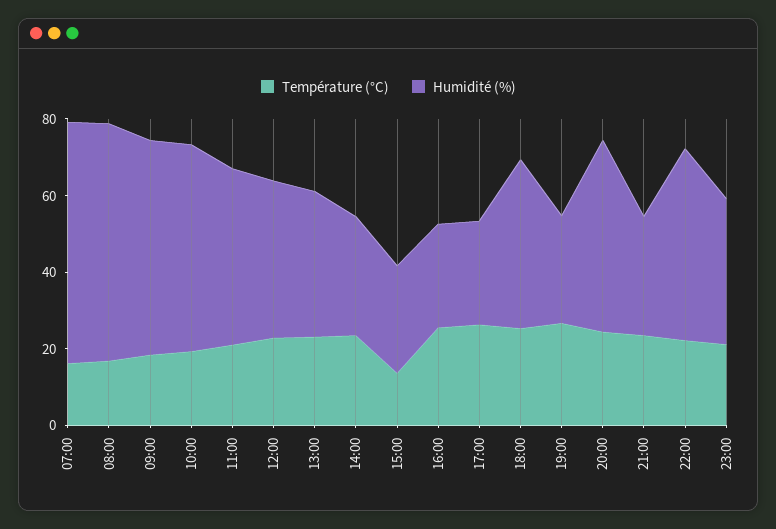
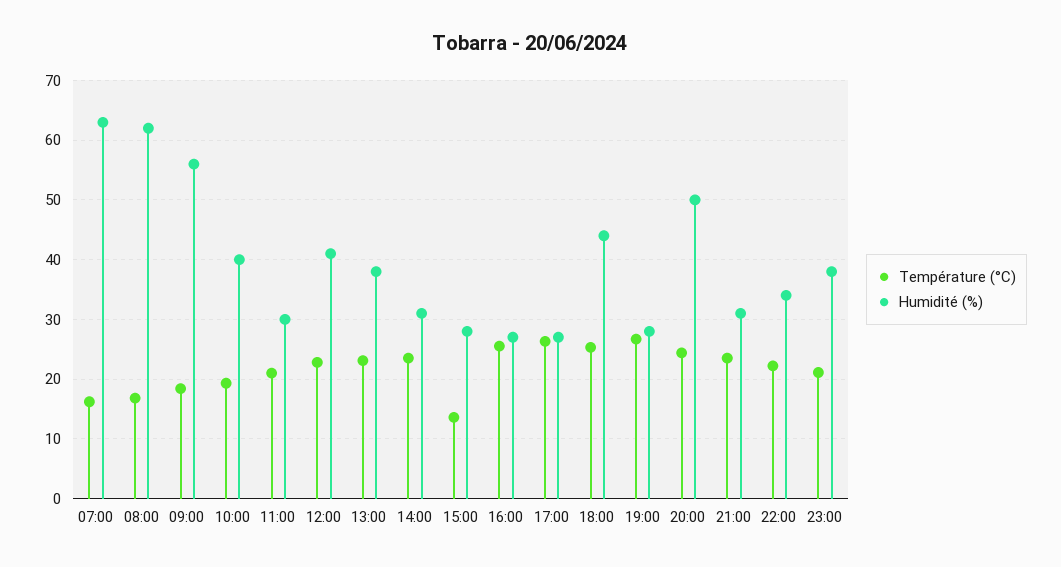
Humidité (%), 10:00: 55 -> 40
Humidité (%), 11:00: 45 -> 30
Humidité (%), 22:00: 50 -> 34

